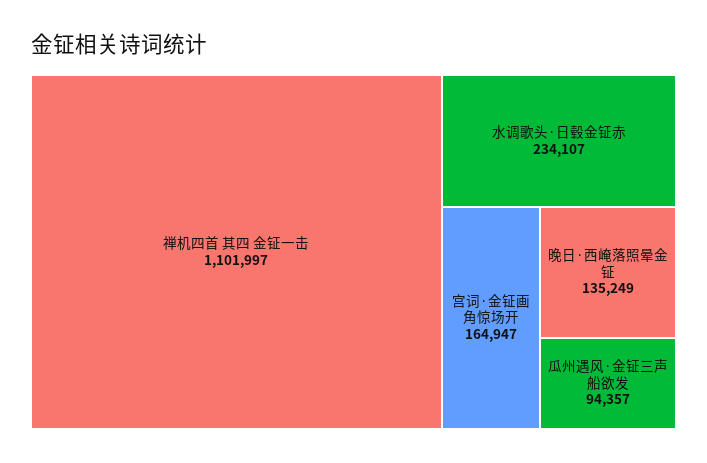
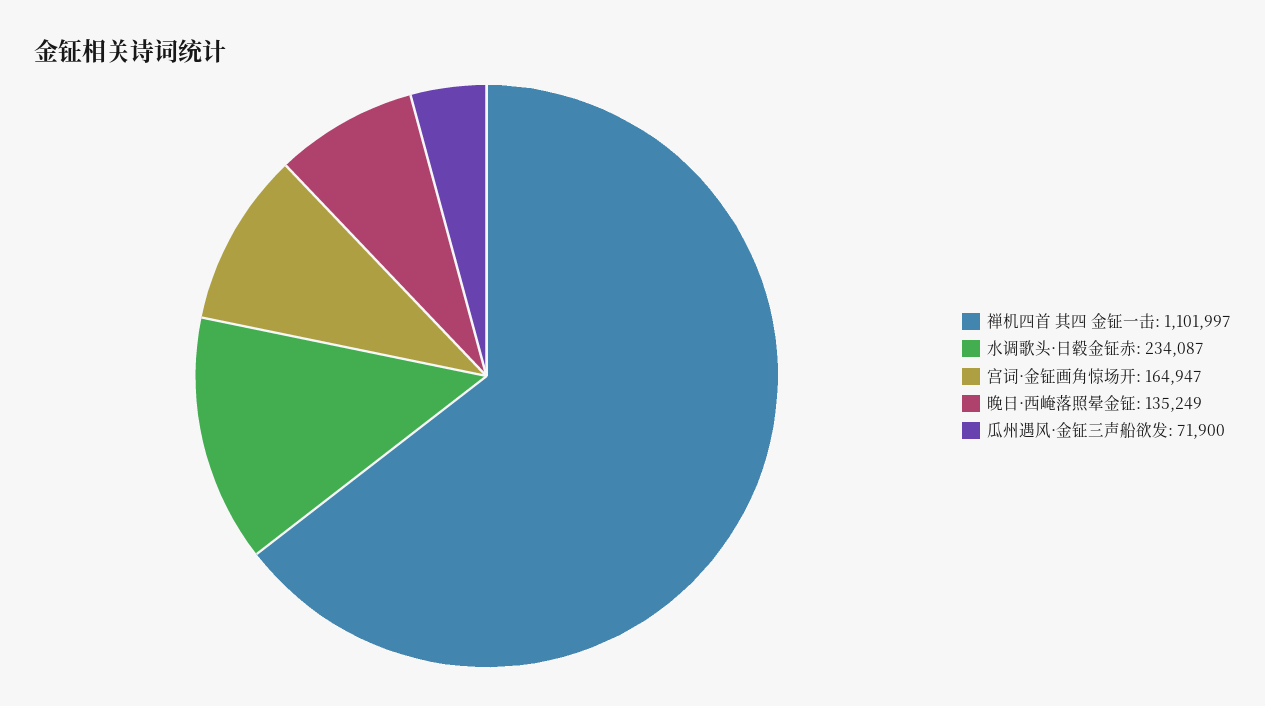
水调歌头·日毂金钲赤: 234107 -> 234087
瓜州遇风·金钲三声船欲发: 94357 -> 71900

